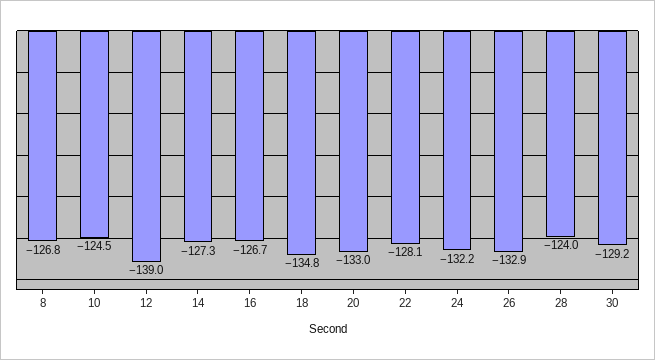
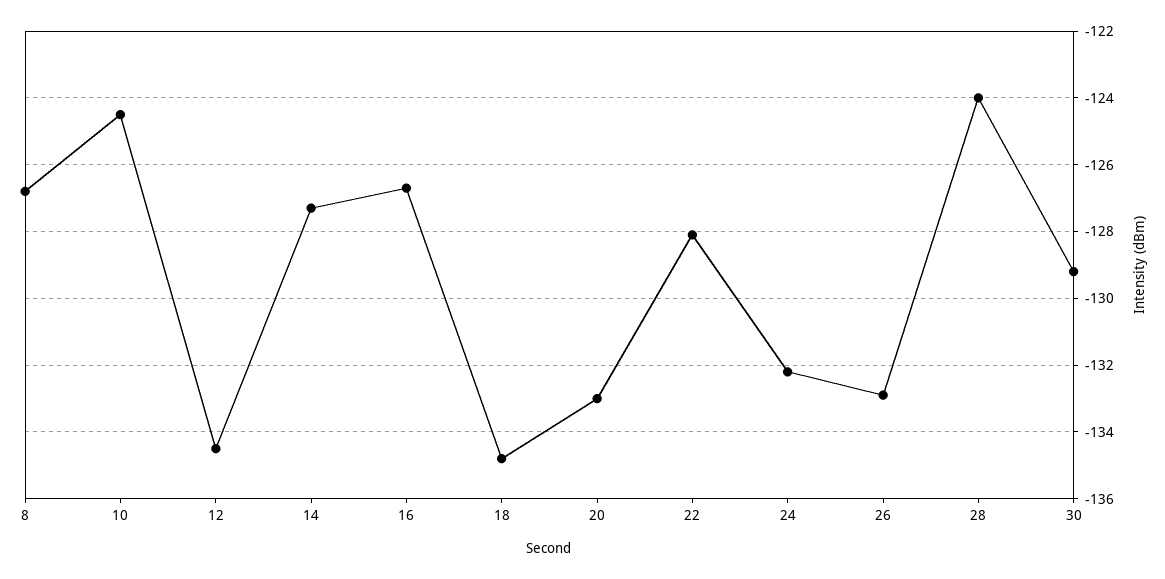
12: -139 -> -134.5

